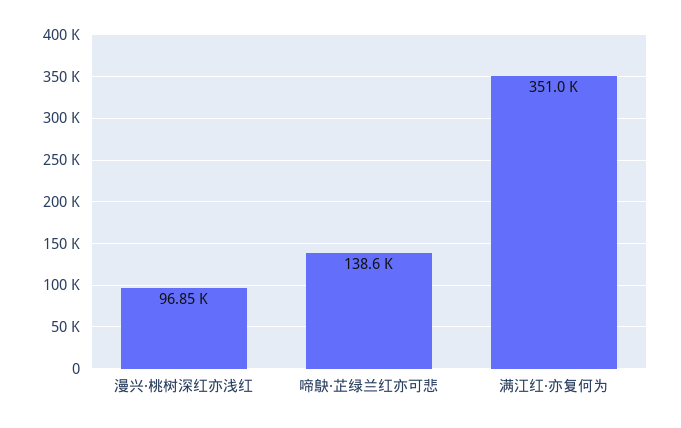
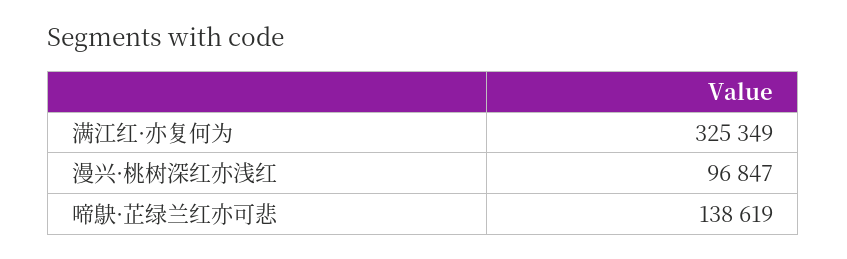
满江红·亦复何为: 351000 -> 325349

